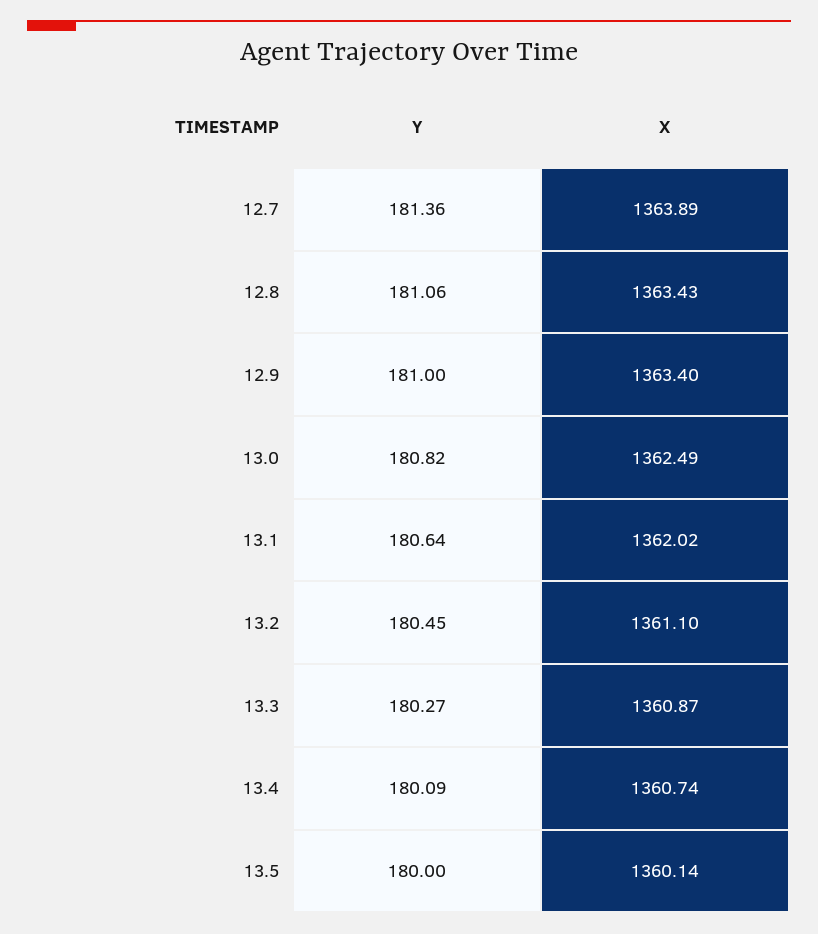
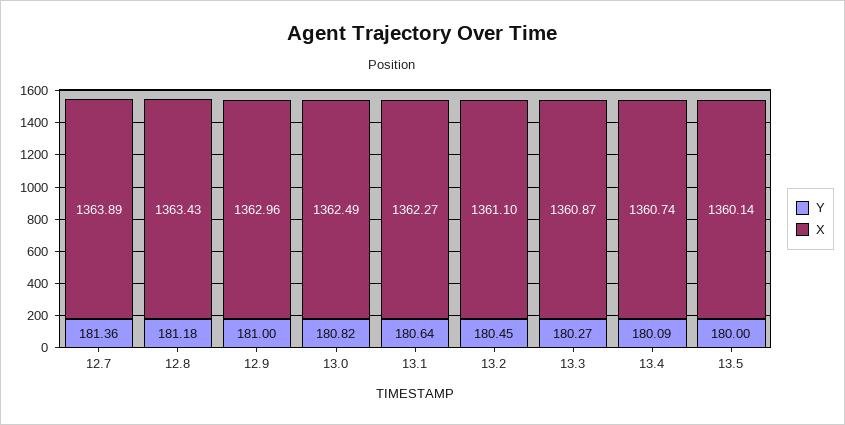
Y, 12.8: 181.06 -> 181.18
X, 12.9: 1363.4 -> 1362.96
X, 13.1: 1362.02 -> 1362.27

